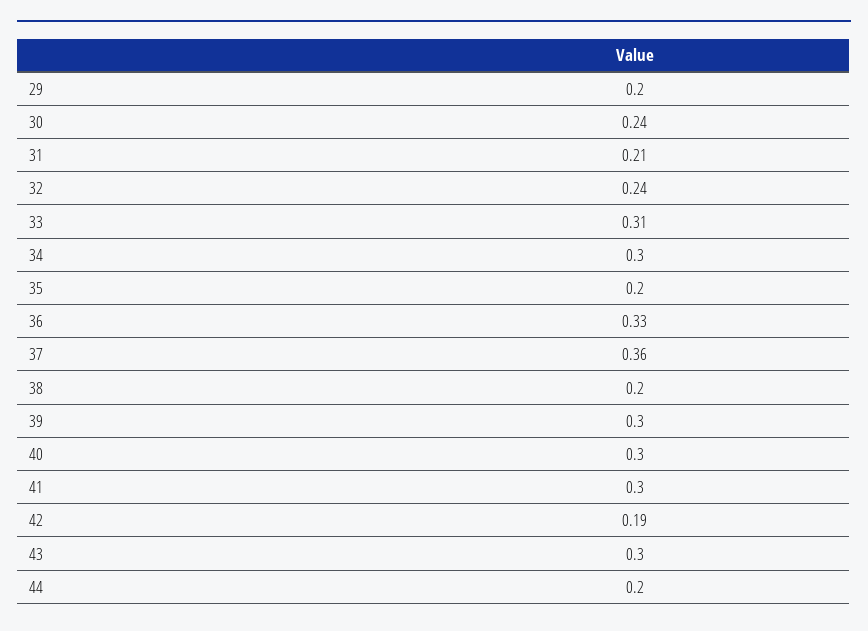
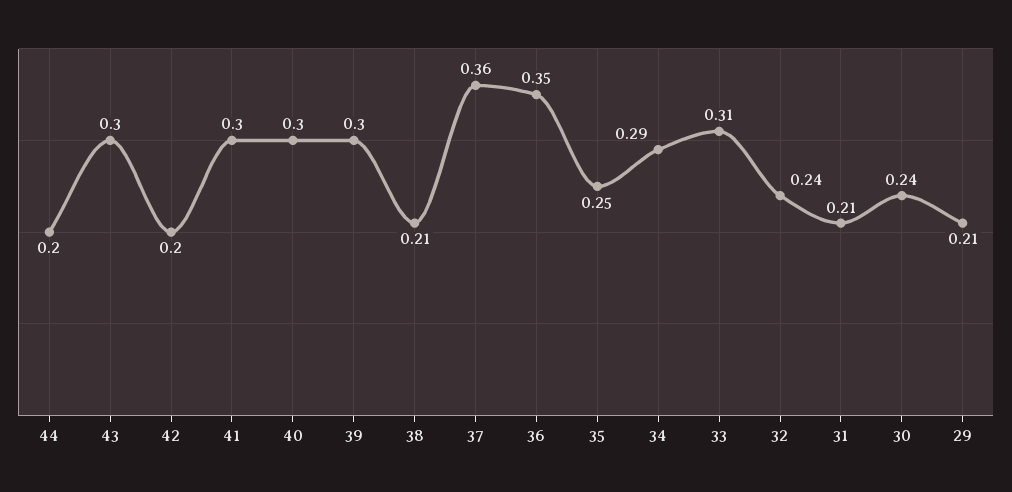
29: 0.2 -> 0.21
34: 0.3 -> 0.29
35: 0.2 -> 0.25
36: 0.33 -> 0.35
38: 0.2 -> 0.21
42: 0.19 -> 0.2

